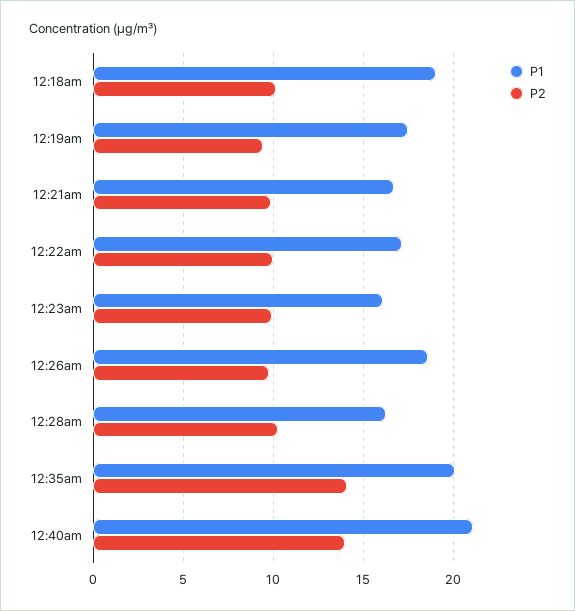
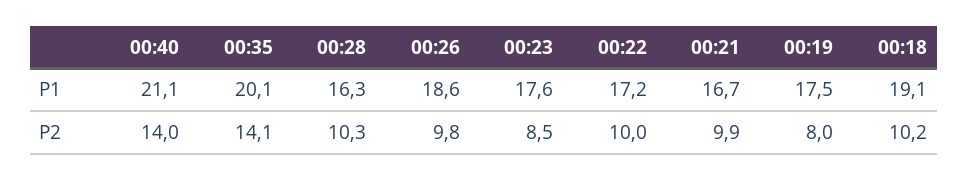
P2, 12:19am: 9.5 -> 8
P1, 12:23am: 16 -> 17.6
P2, 12:23am: 10 -> 8.5

